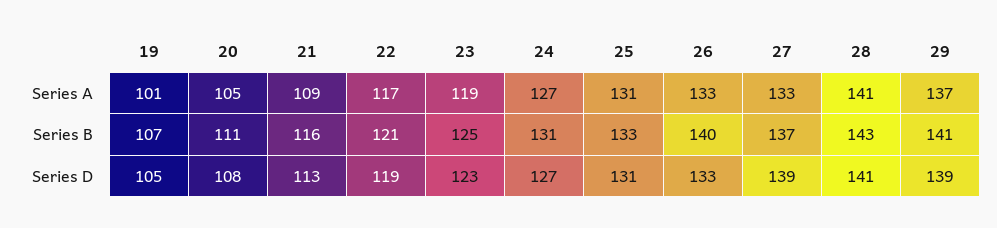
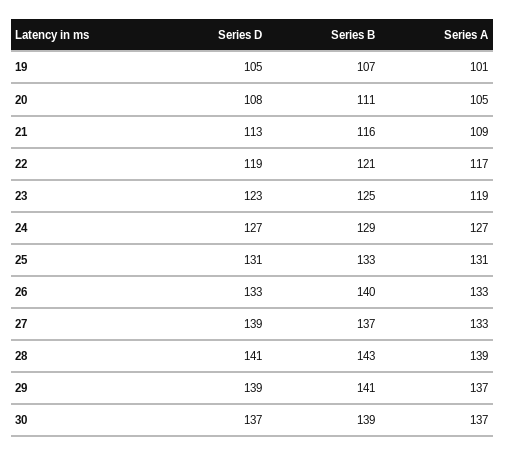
28, Series A: 141 -> 139
24, Series B: 131 -> 129
30, Series D: none -> 137
30, Series B: none -> 139
30, Series A: none -> 137

